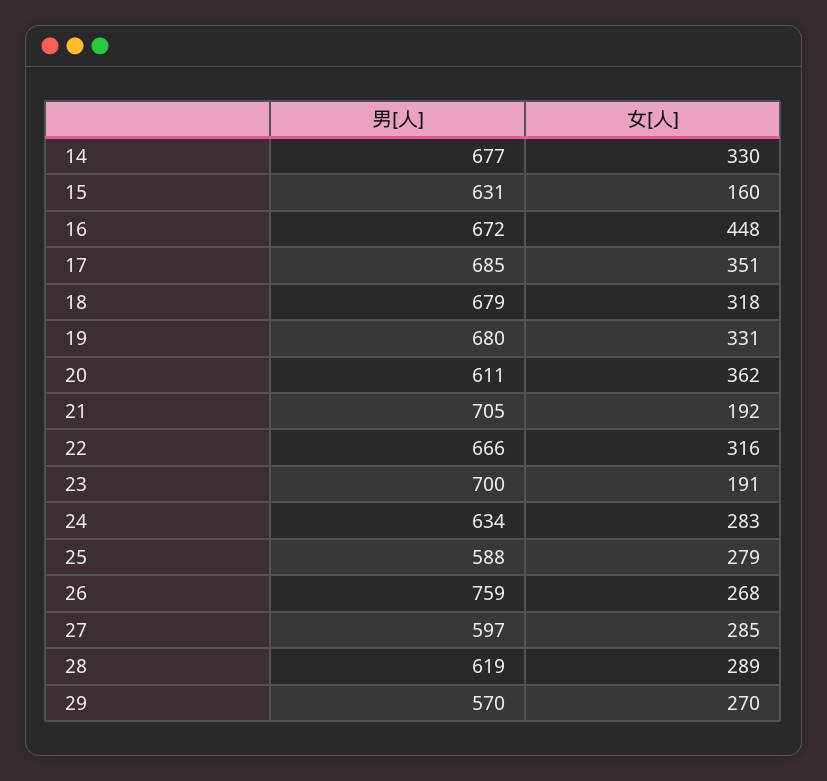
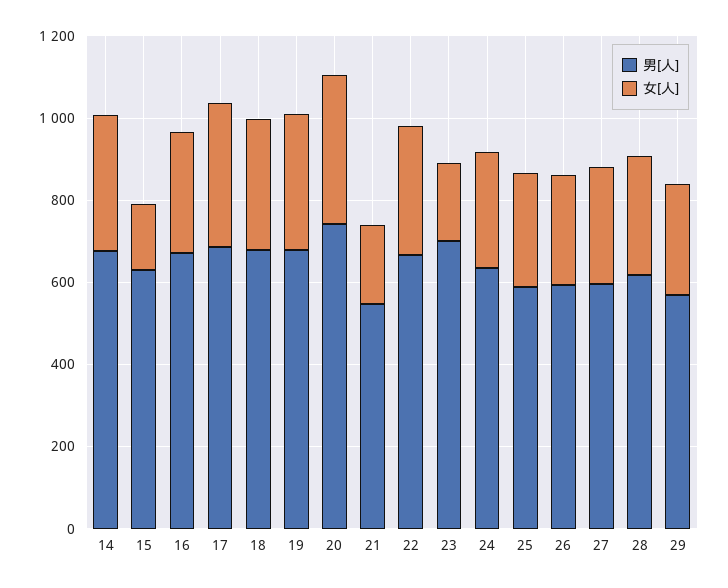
女[人], 16: 448 -> 300
男[人], 20: 611 -> 750
男[人], 21: 705 -> 550
男[人], 26: 759 -> 600

